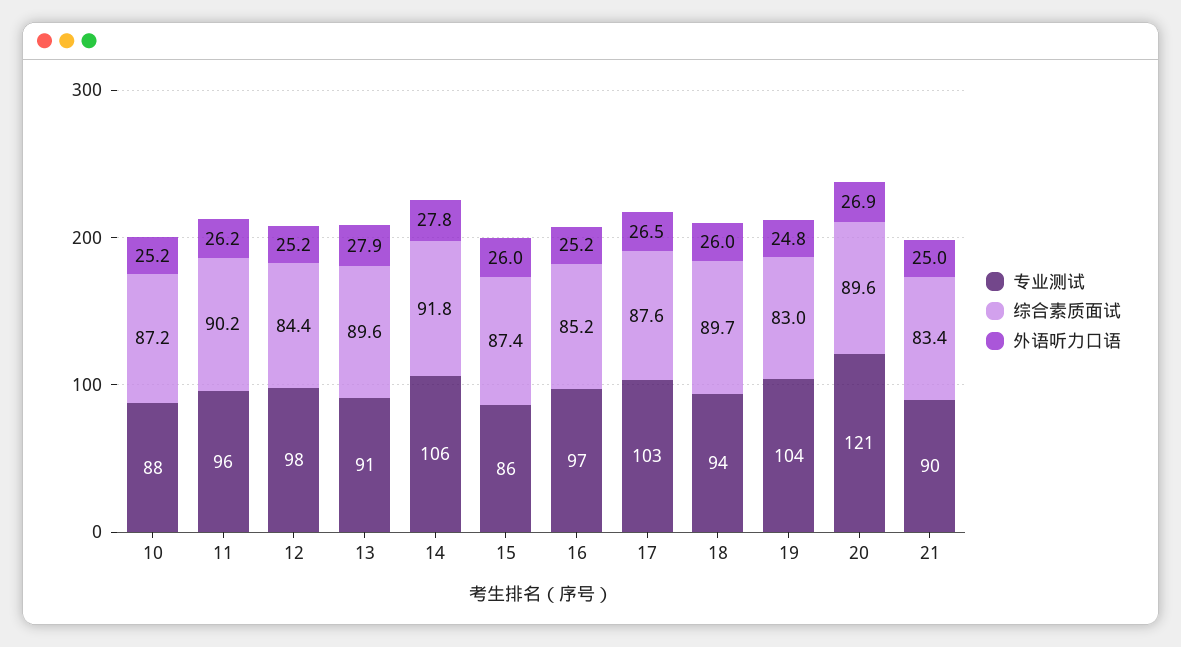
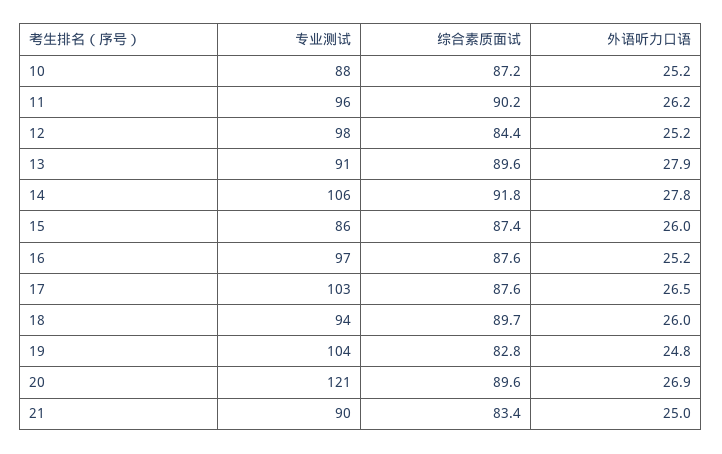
综合素质面试, 16: 85.2 -> 87.6
综合素质面试, 19: 83 -> 82.8

